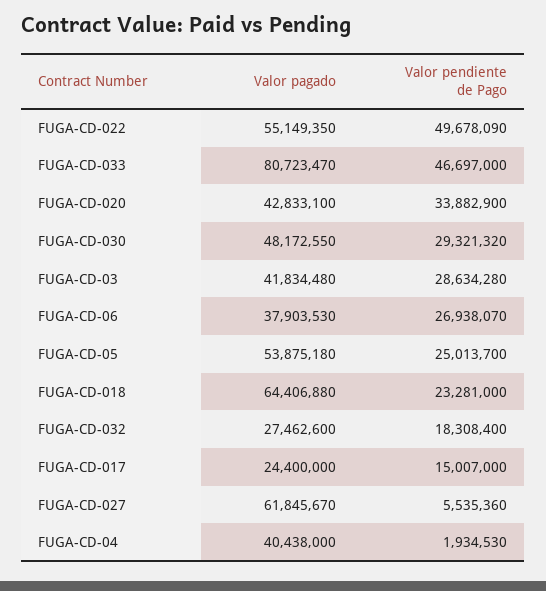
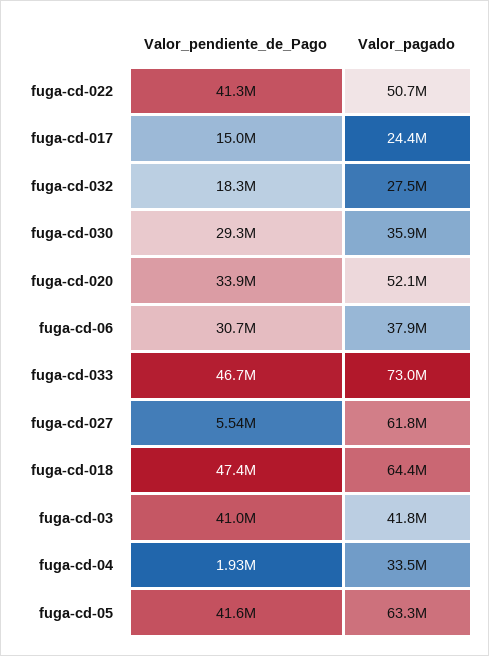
Valor pagado, FUGA-CD-022: 55149350 -> 50700000
Valor pendiente de Pago, FUGA-CD-022: 49678090 -> 41300000
Valor pagado, FUGA-CD-033: 80723470 -> 73000000
Valor pagado, FUGA-CD-020: 42833100 -> 52100000
Valor pagado, FUGA-CD-030: 48172550 -> 35900000
Valor pendiente de Pago, FUGA-CD-03: 28634280 -> 41000000
Valor pendiente de Pago, FUGA-CD-06: 26938070 -> 30700000
Valor pagado, FUGA-CD-05: 53875180 -> 63300000
Valor pendiente de Pago, FUGA-CD-05: 25013700 -> 41600000
Valor pendiente de Pago, FUGA-CD-018: 23281000 -> 47400000
Valor pagado, FUGA-CD-04: 40438000 -> 33500000

